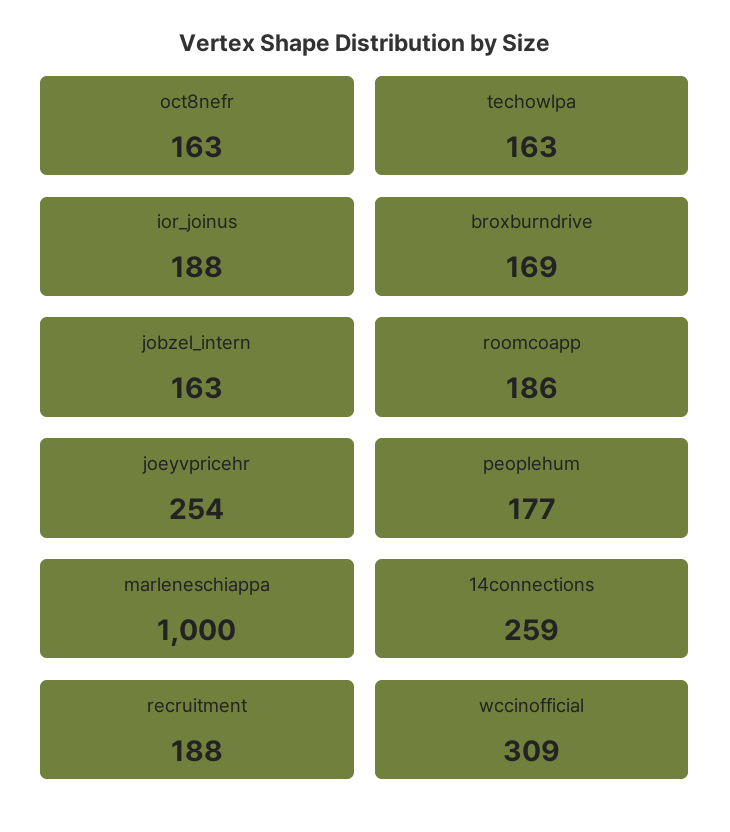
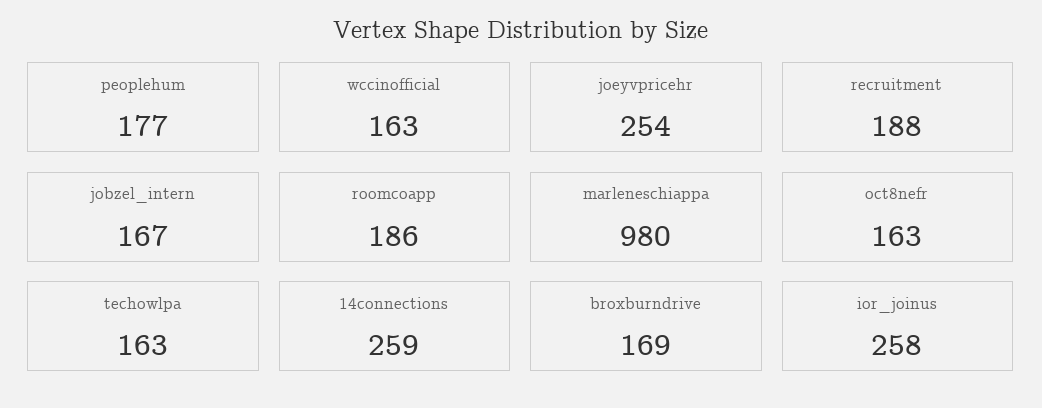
ior_joinus: 188 -> 258
jobzel_intern: 163 -> 167
marleneschiappa: 1000 -> 980
wccinofficial: 309 -> 163

